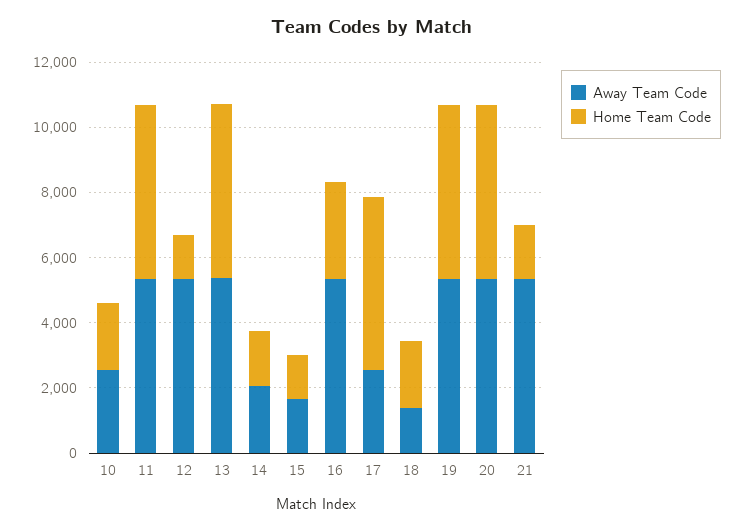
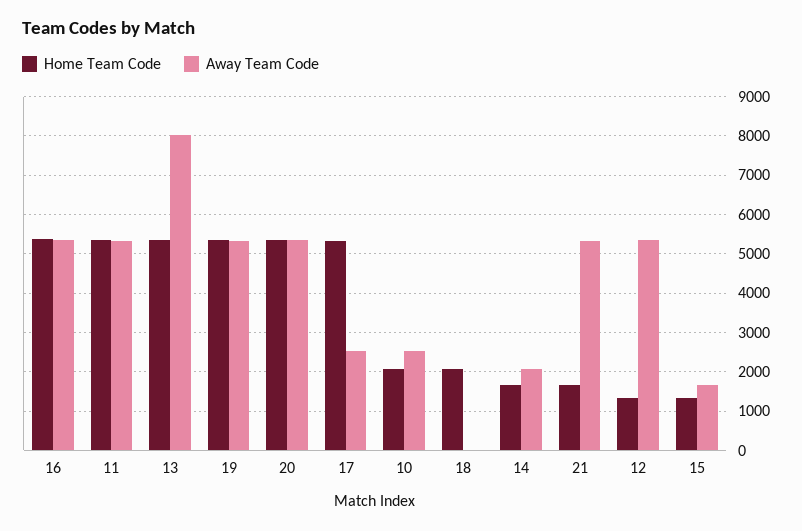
Away Team Code, 13: 5500 -> 8000
Home Team Code, 16: 3000 -> 5400
Away Team Code, 18: 1500 -> 0

